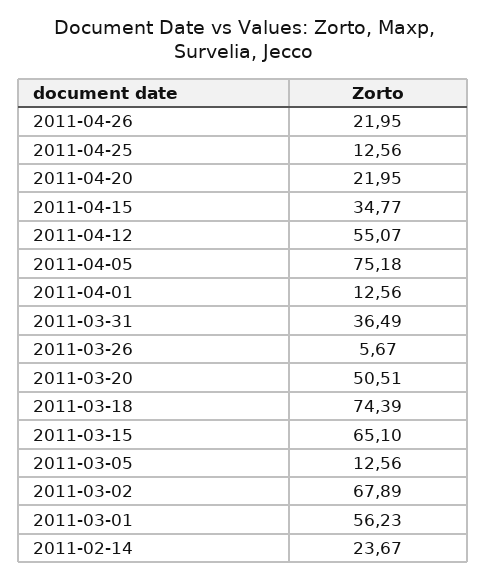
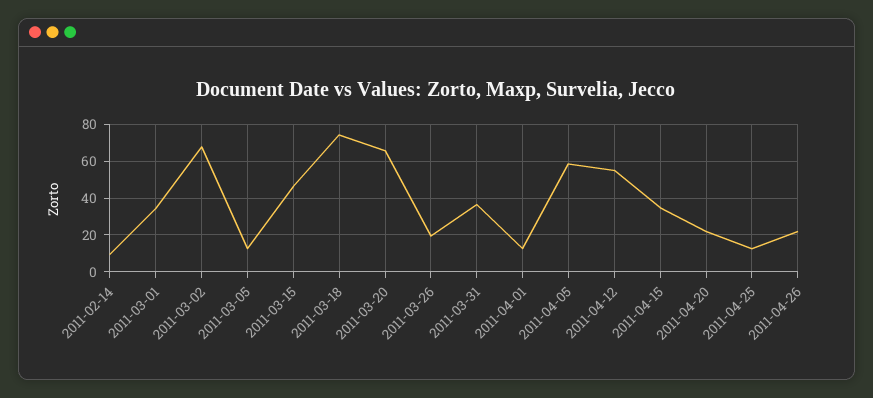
2011-04-05: 75.18 -> 60
2011-03-26: 5.67 -> 20
2011-03-20: 50.51 -> 65
2011-03-15: 65.1 -> 45
2011-03-01: 56.23 -> 35
2011-02-14: 23.67 -> 10

